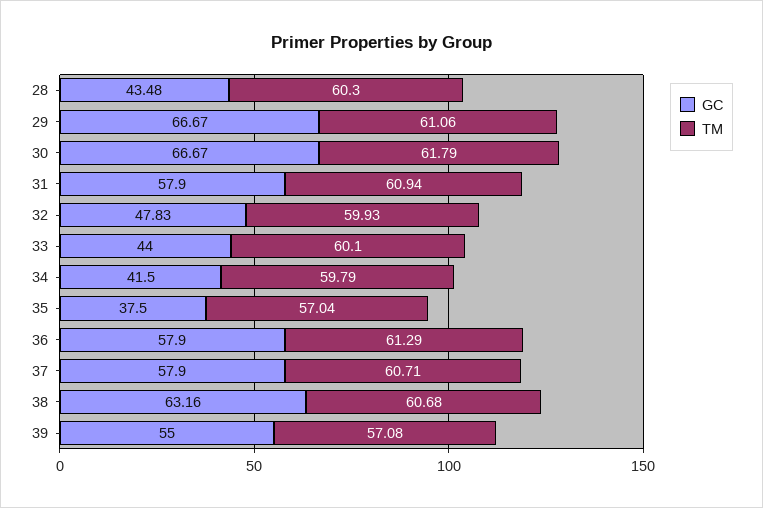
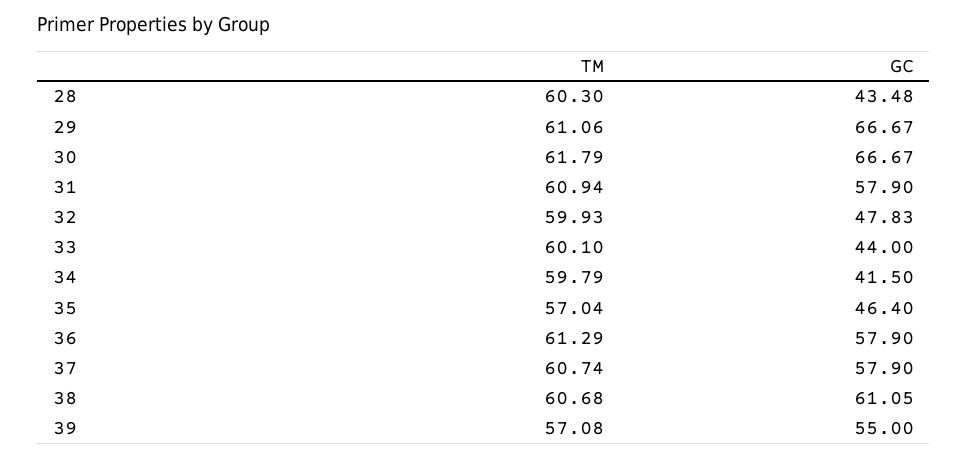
GC, 35: 37.5 -> 46.4
TM, 37: 60.71 -> 60.74
GC, 38: 63.16 -> 61.05

